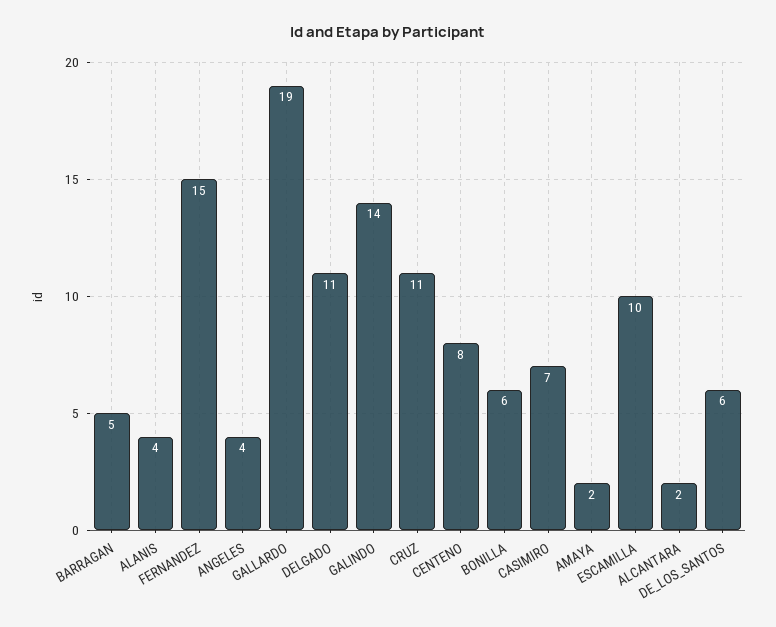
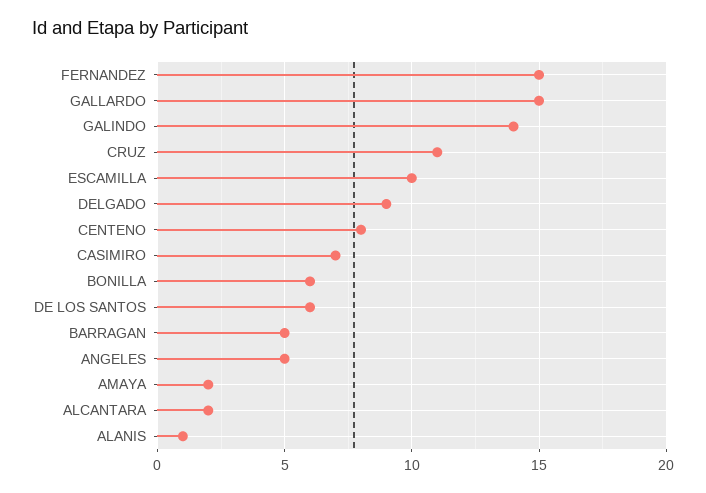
ALANIS: 4 -> 1
ANGELES: 4 -> 5
GALLARDO: 19 -> 15
DELGADO: 11 -> 9

